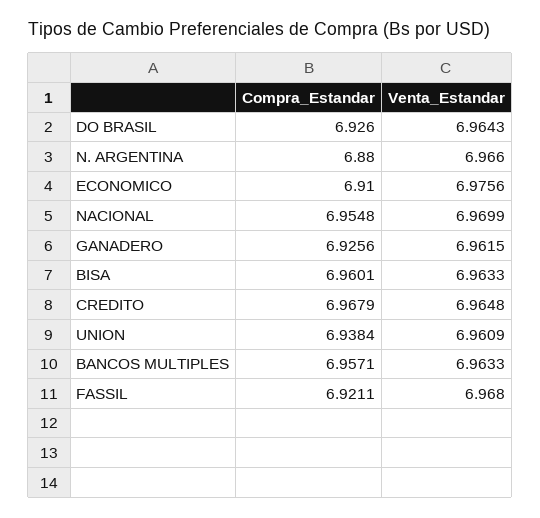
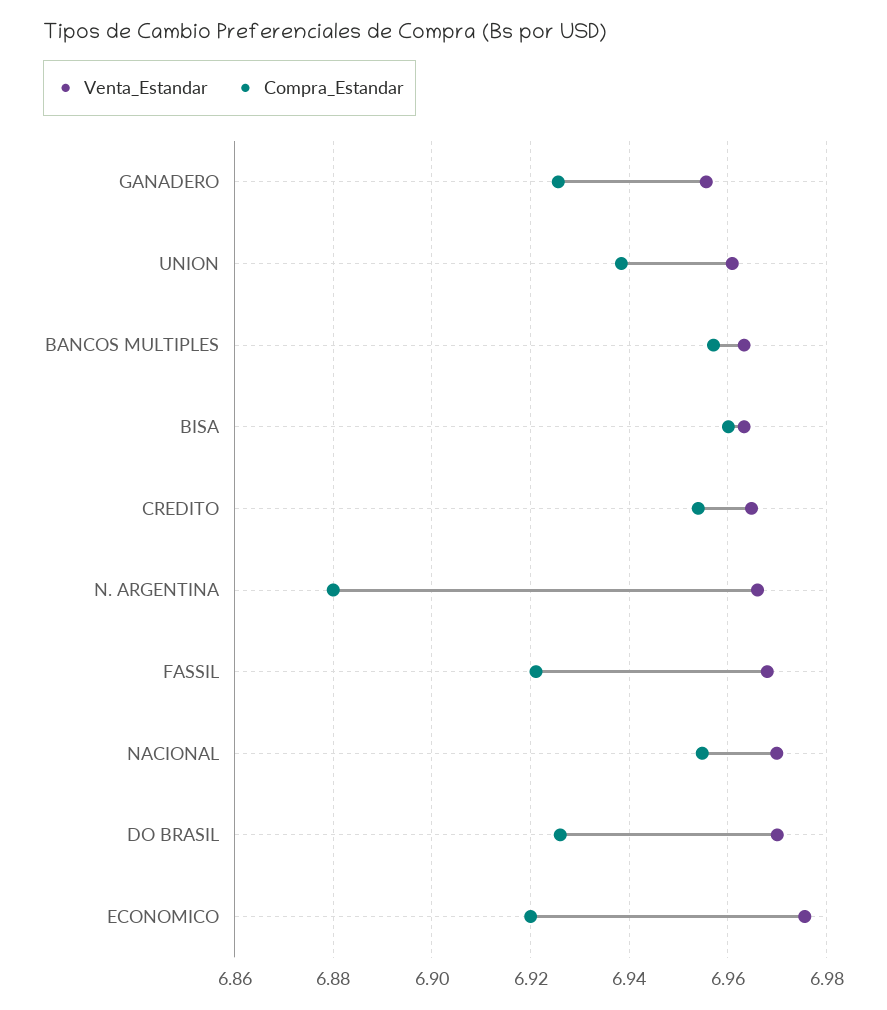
Venta_Estandar, DO BRASIL: 6.9643 -> 6.97
Compra_Estandar, ECONOMICO: 6.91 -> 6.92
Venta_Estandar, GANADERO: 6.9615 -> 6.956
Compra_Estandar, CREDITO: 6.9679 -> 6.954

